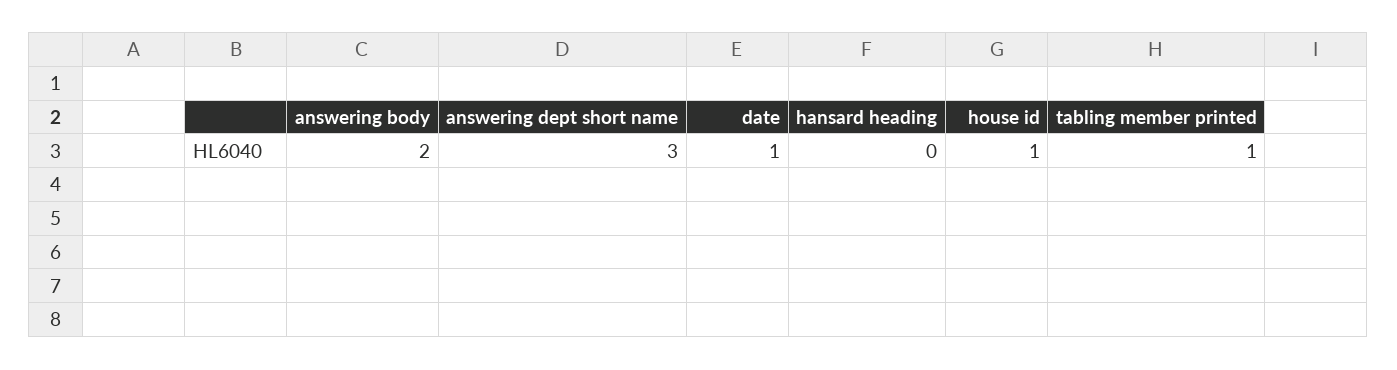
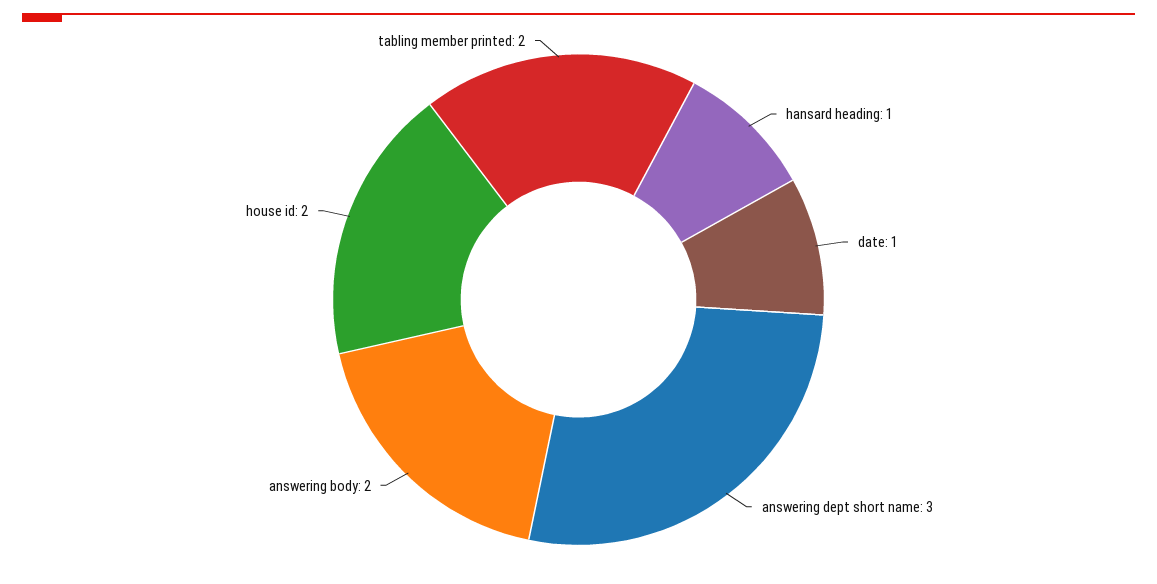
hansard heading: 0 -> 1
house id: 1 -> 2
tabling member printed: 1 -> 2

